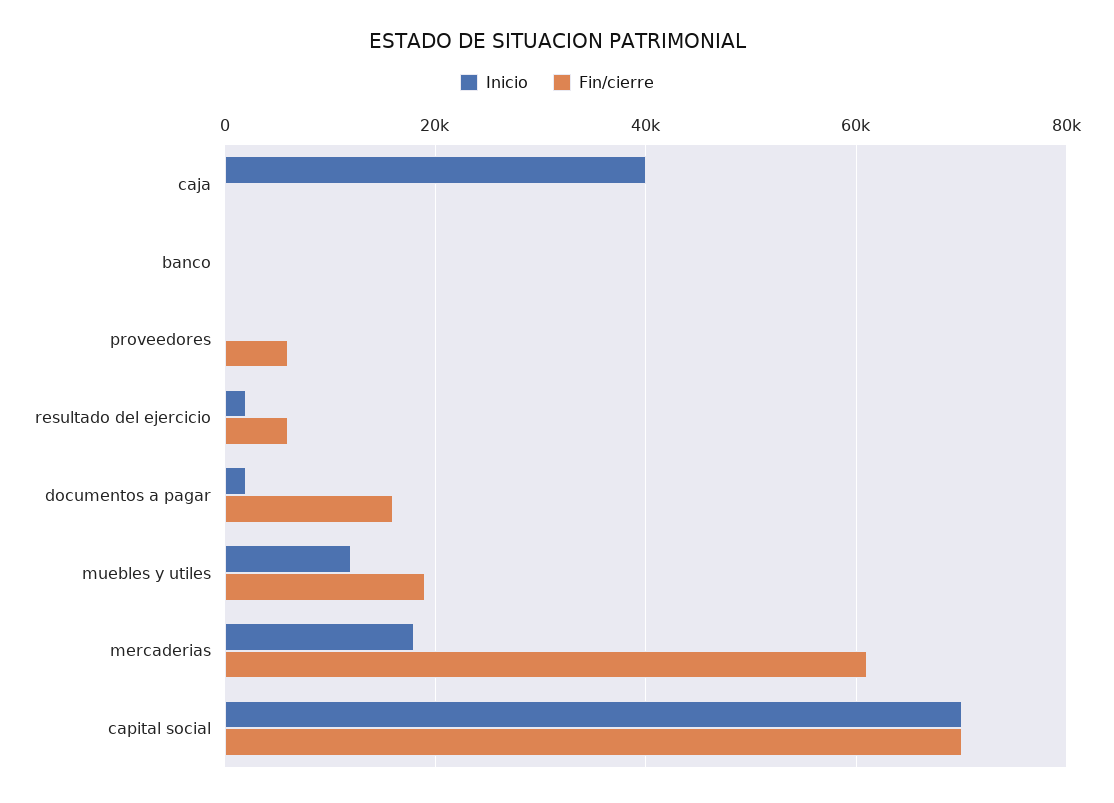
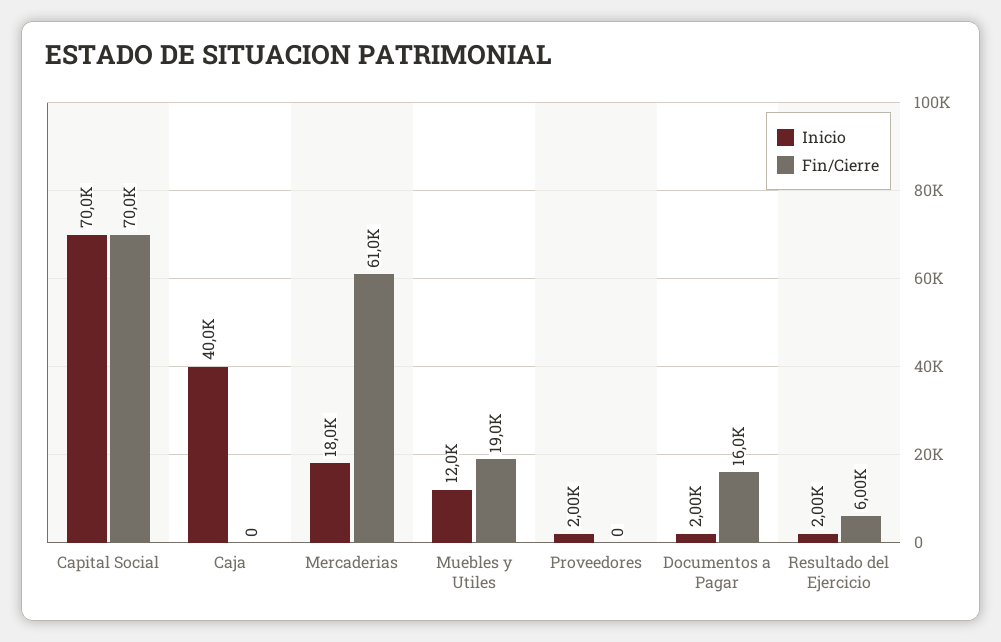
Inicio, banco: 0 -> none
Fin/cierre, banco: 0 -> none
Inicio, proveedores: 0 -> 2000
Fin/cierre, proveedores: 6000 -> 0

